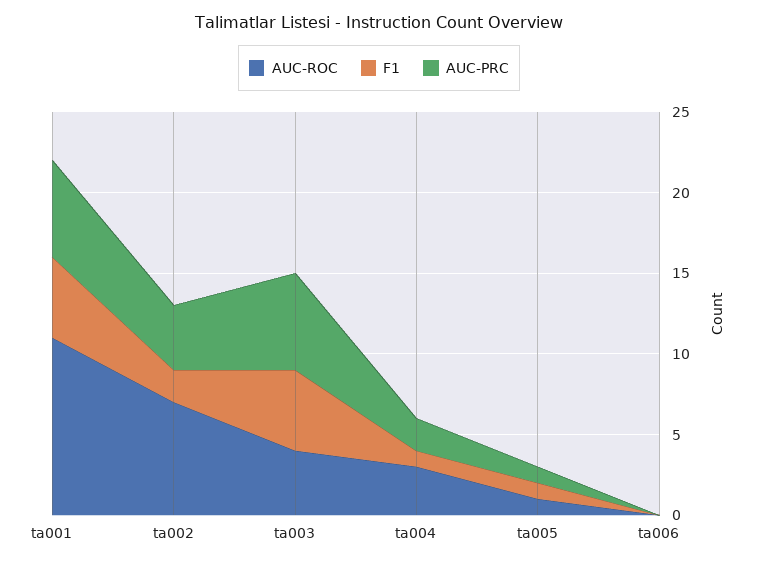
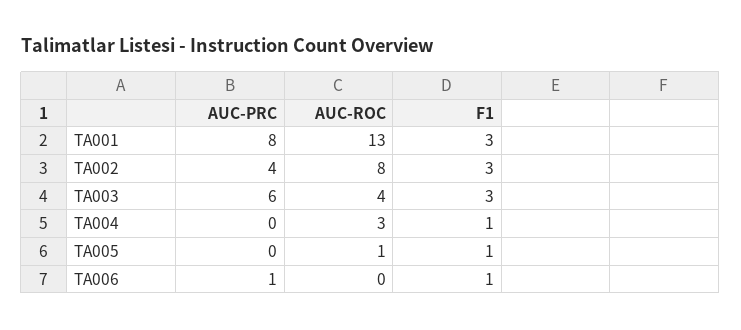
AUC-ROC, ta001: 11 -> 13
F1, ta001: 5 -> 3
AUC-PRC, ta001: 6 -> 8
AUC-ROC, ta002: 7 -> 8
F1, ta002: 2 -> 3
F1, ta003: 5 -> 3
AUC-PRC, ta004: 2 -> 0
AUC-PRC, ta005: 1 -> 0
F1, ta006: 0 -> 1
AUC-PRC, ta006: 0 -> 1

